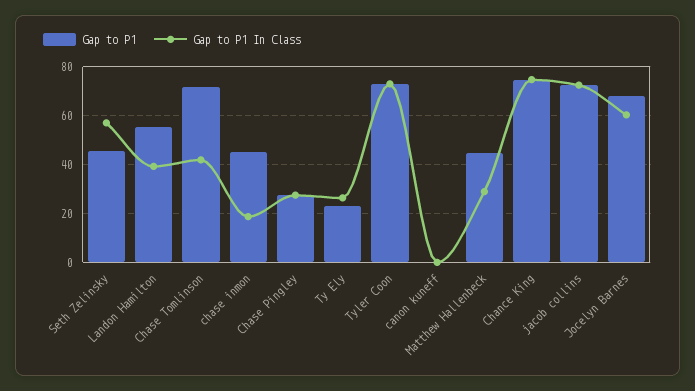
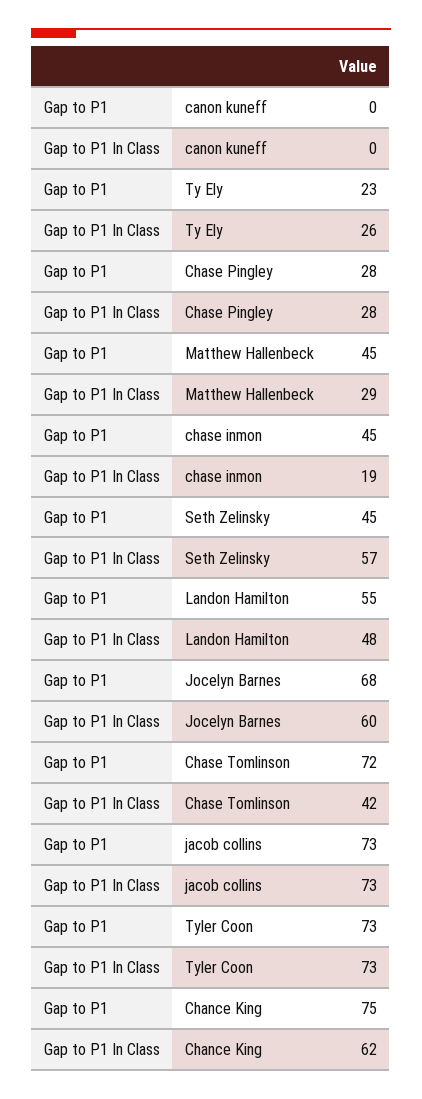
Gap to P1 In Class, Landon Hamilton: 40 -> 48
Gap to P1 In Class, Chance King: 75 -> 62

